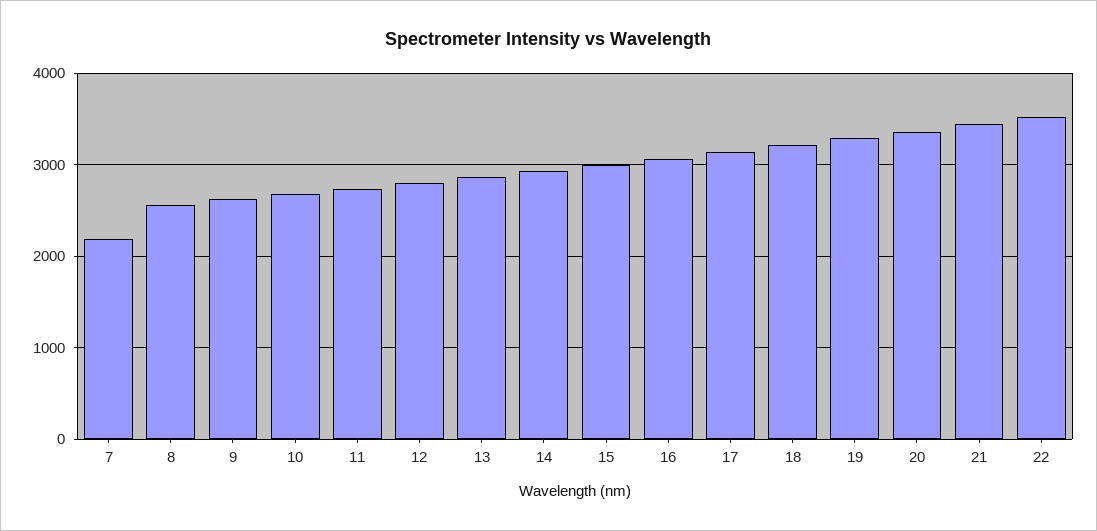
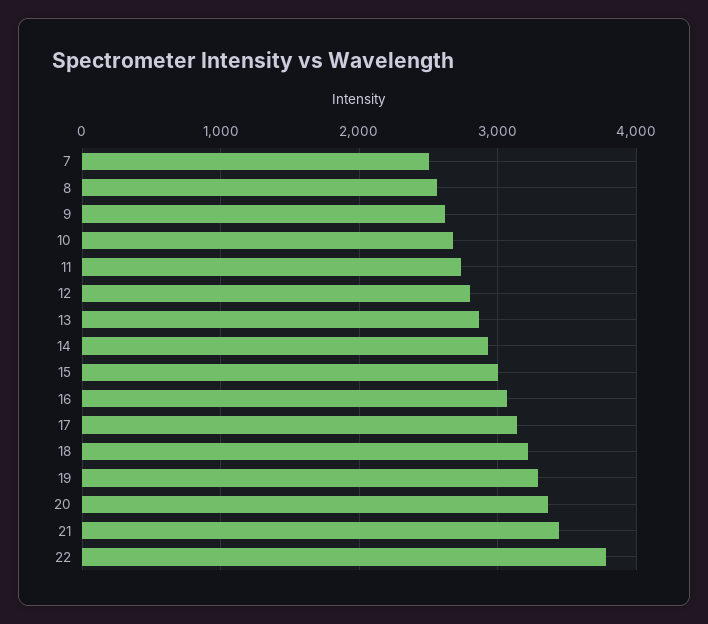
7: 2200 -> 2500
22: 3500 -> 3800

